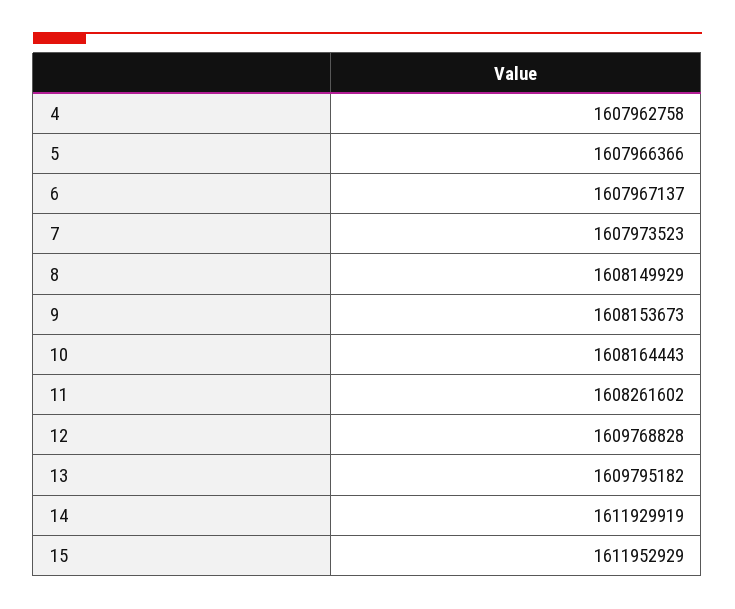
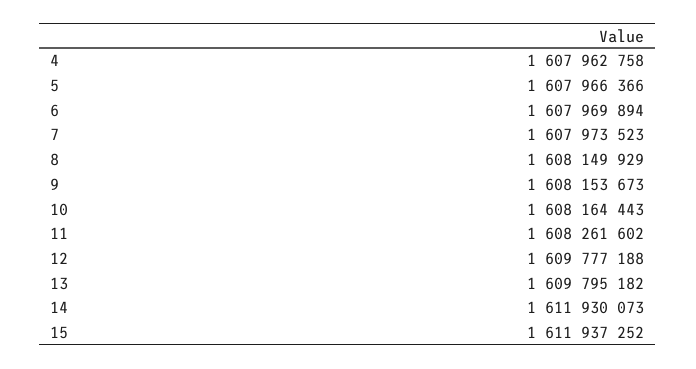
6: 1607967137 -> 1607969894
12: 1609768828 -> 1609777188
14: 1611929919 -> 1611930073
15: 1611952929 -> 1611937252

